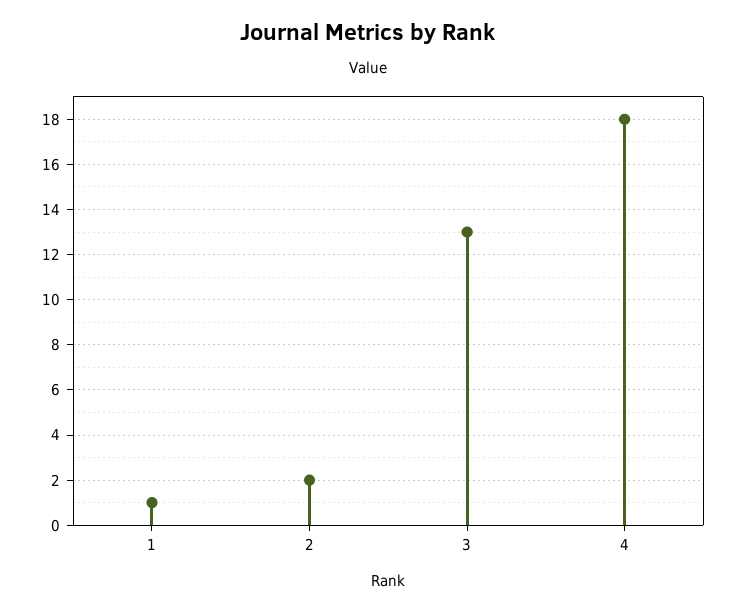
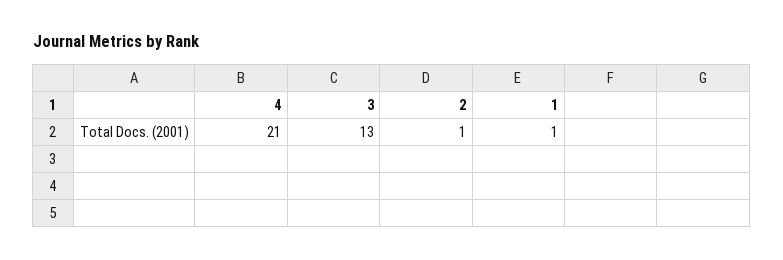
2: 2 -> 1
4: 18 -> 21

